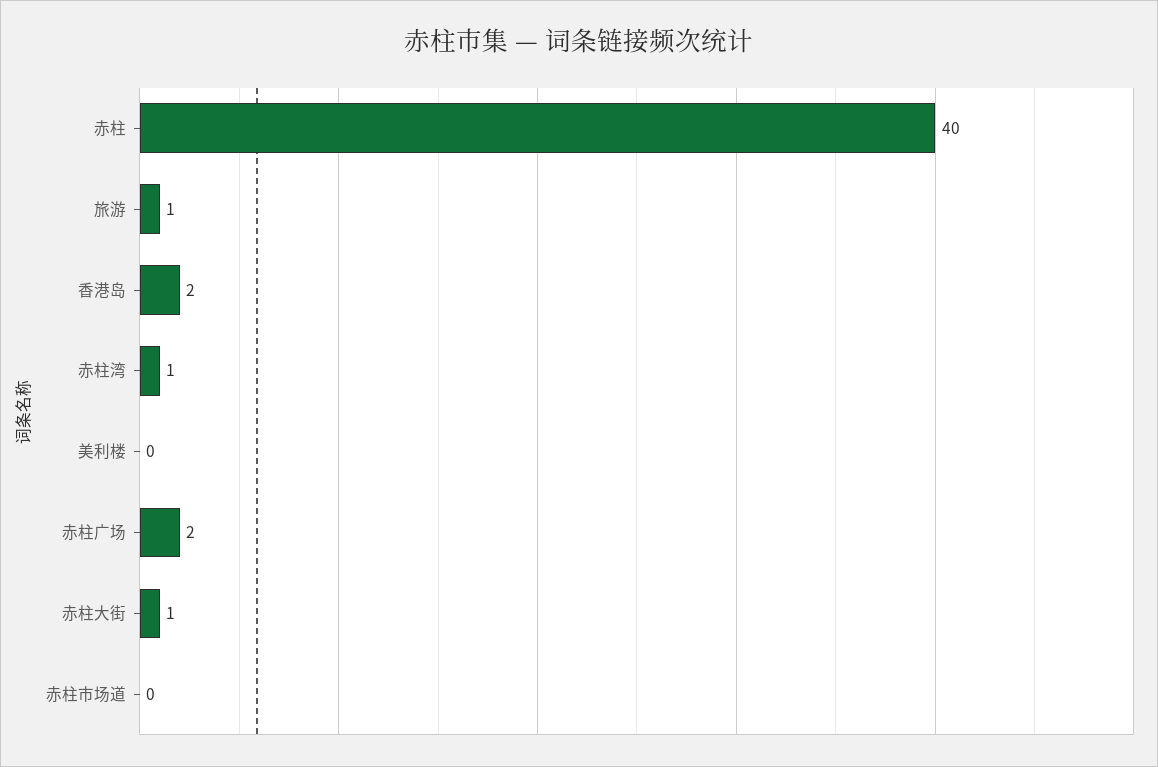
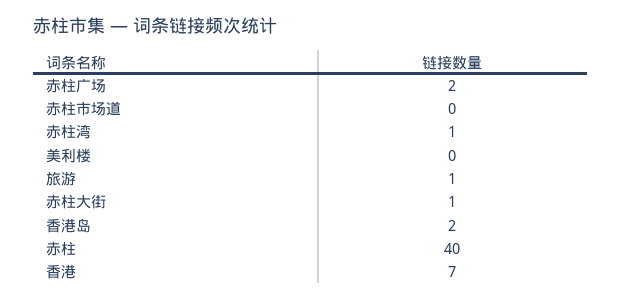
香港: none -> 7

